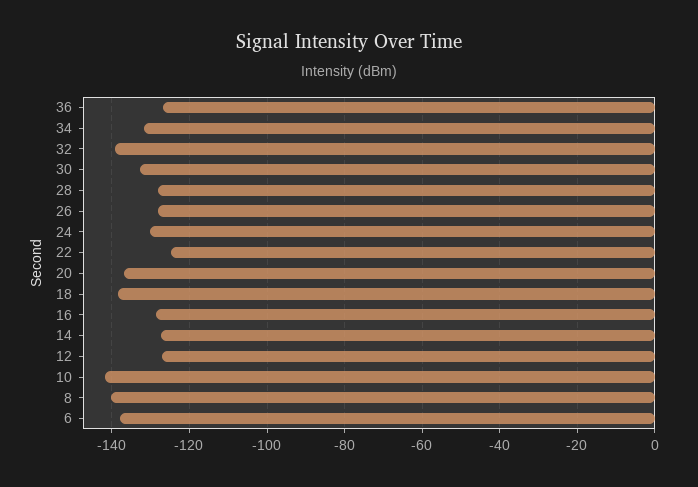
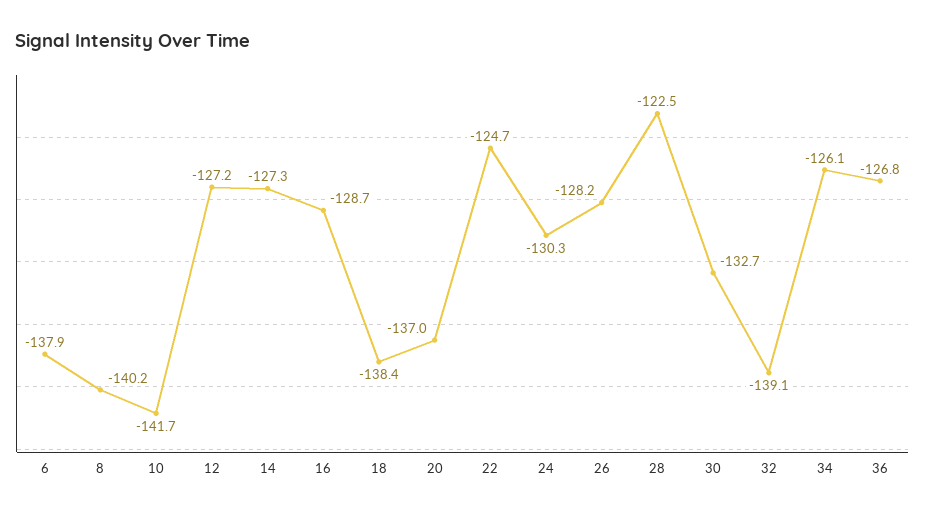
34: -132 -> -126.1
28: -128 -> -122.5

